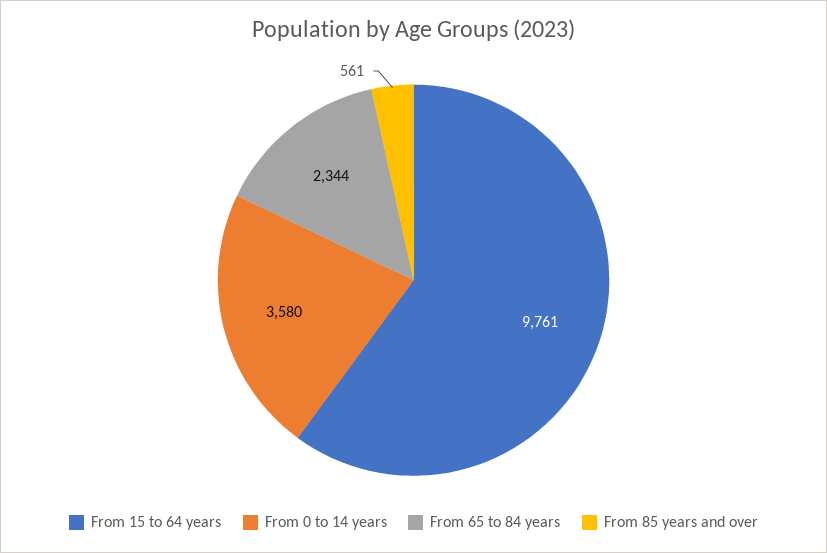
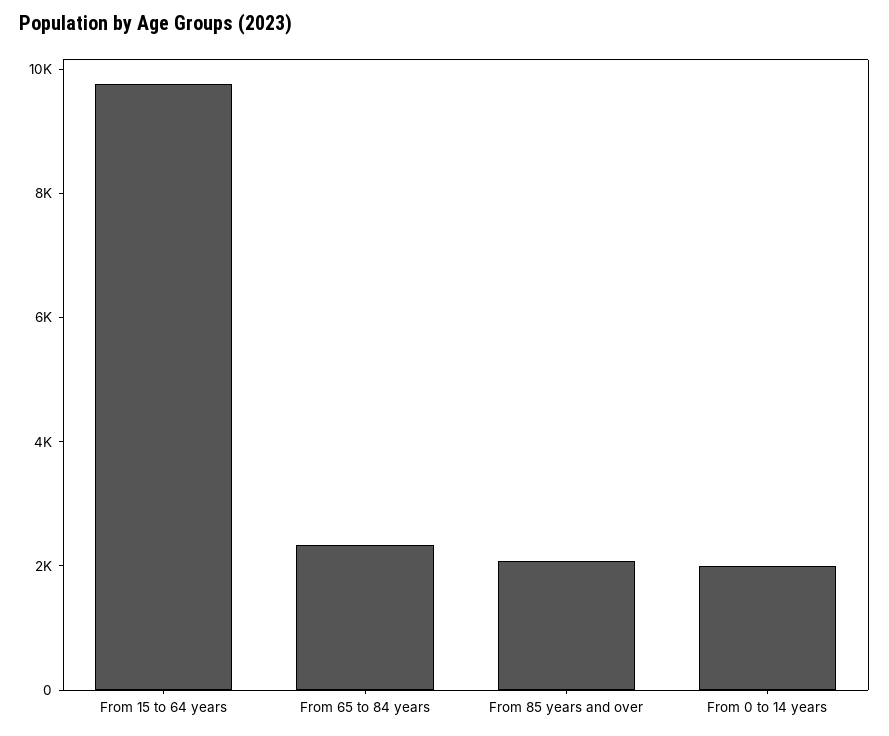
From 0 to 14 years: 3580 -> 2000
From 85 years and over: 561 -> 2000

